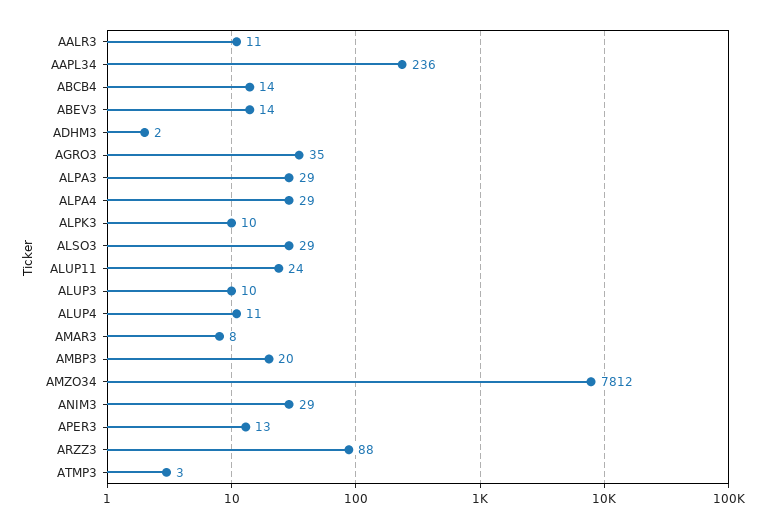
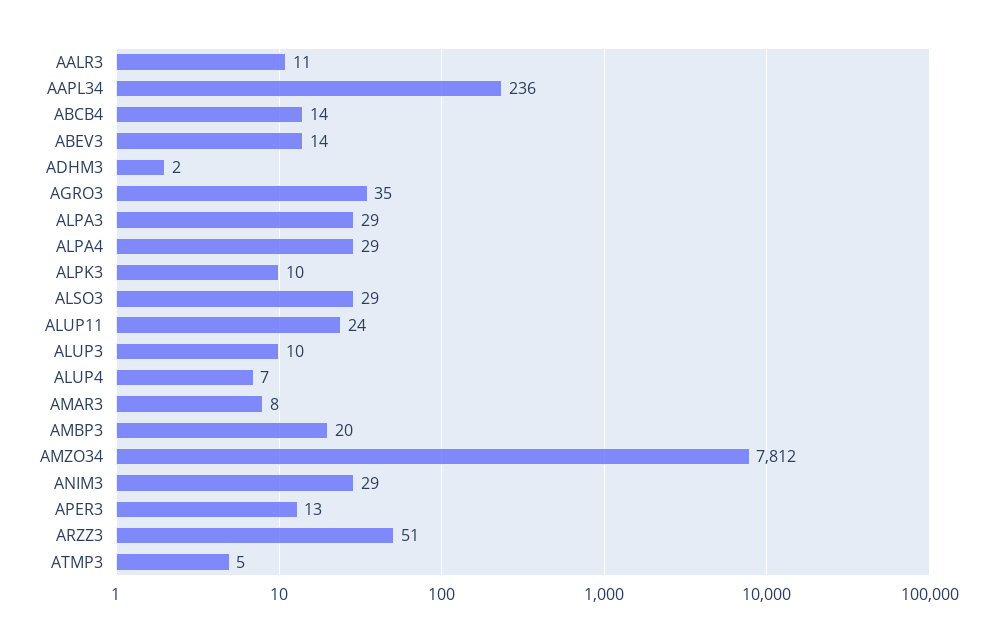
ALUP4: 11 -> 7
ARZZ3: 88 -> 51
ATMP3: 3 -> 5

